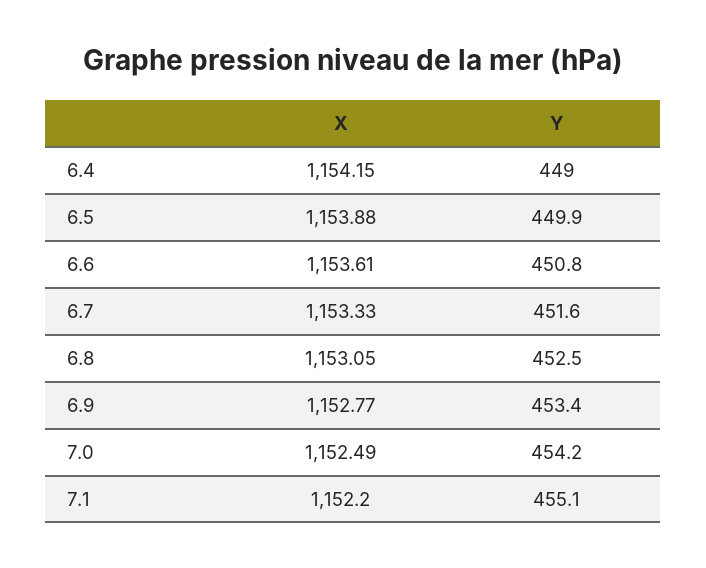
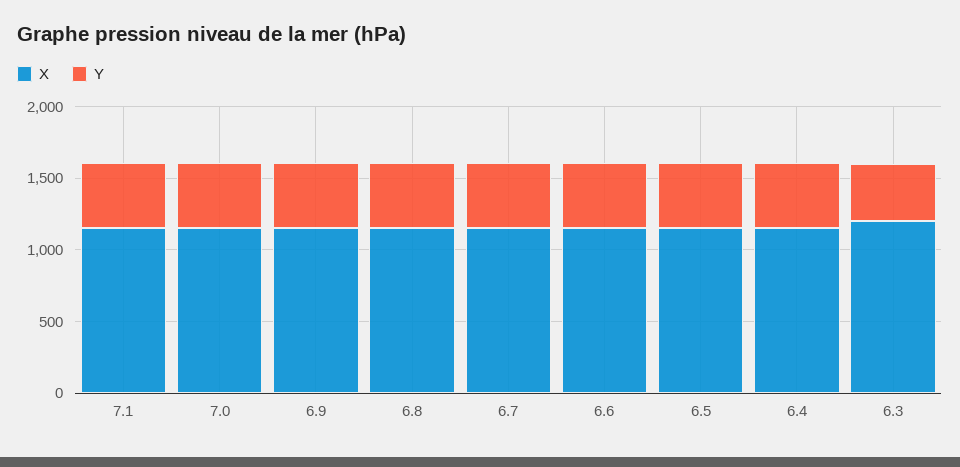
X, 6.3: none -> 1200
Y, 6.3: none -> 400

